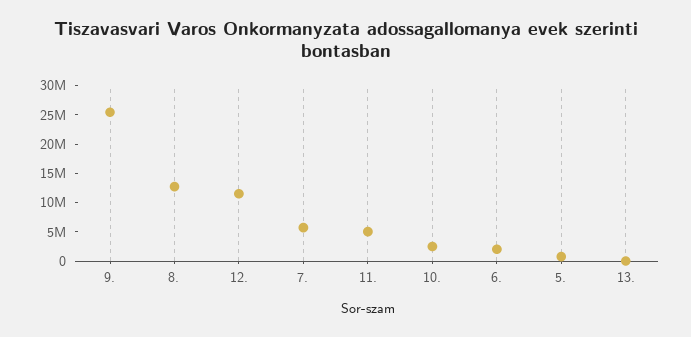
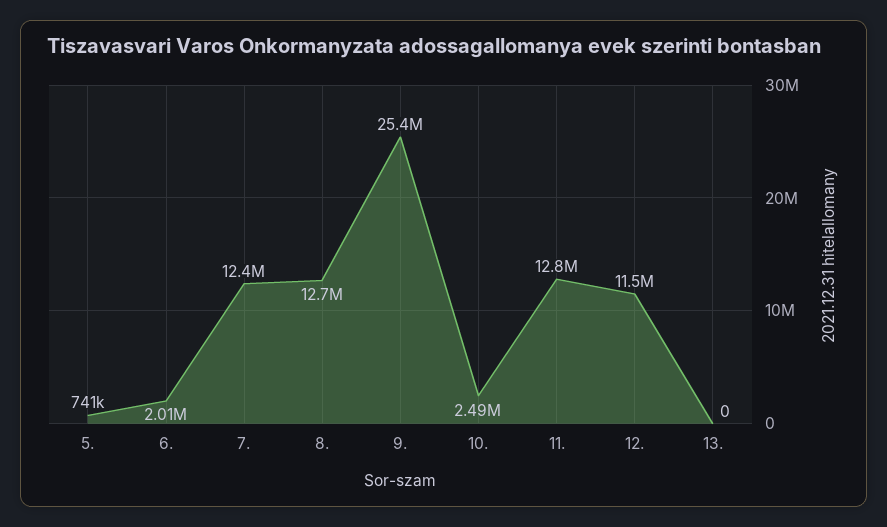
7.: 5000000 -> 12400000
11.: 5000000 -> 12800000

